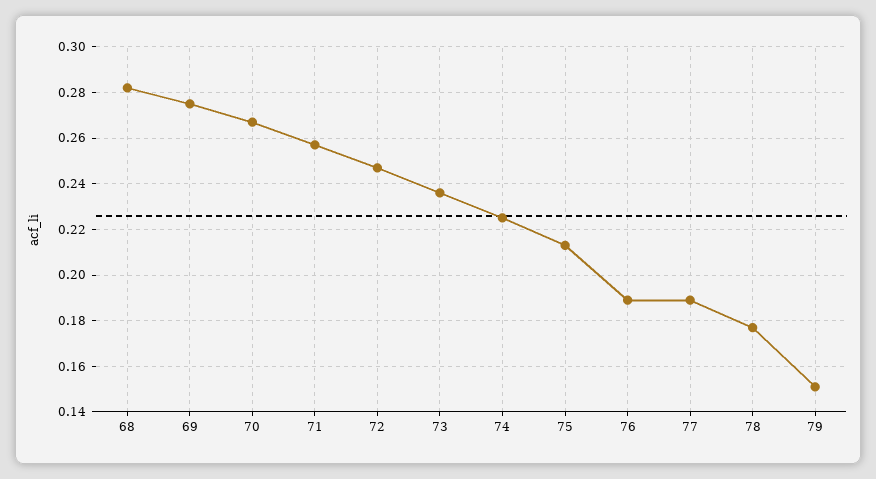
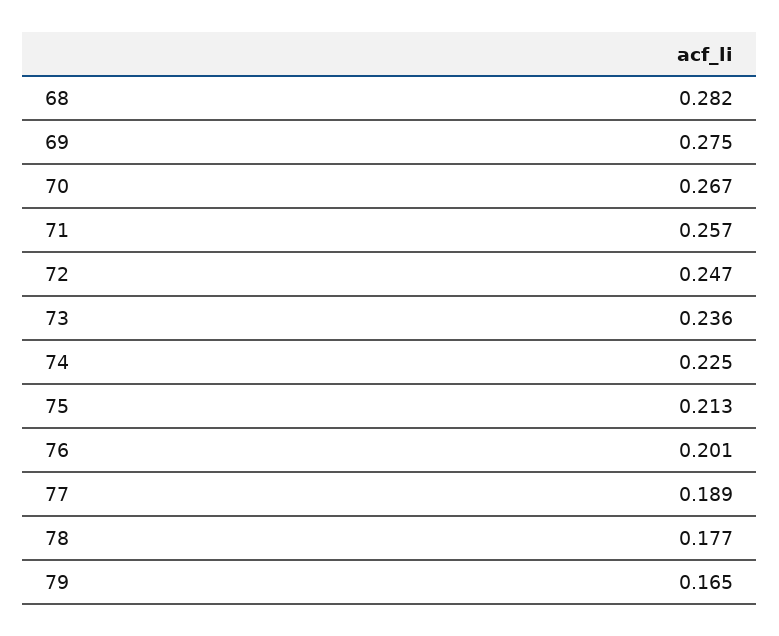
76: 0.19 -> 0.201
79: 0.15 -> 0.165

